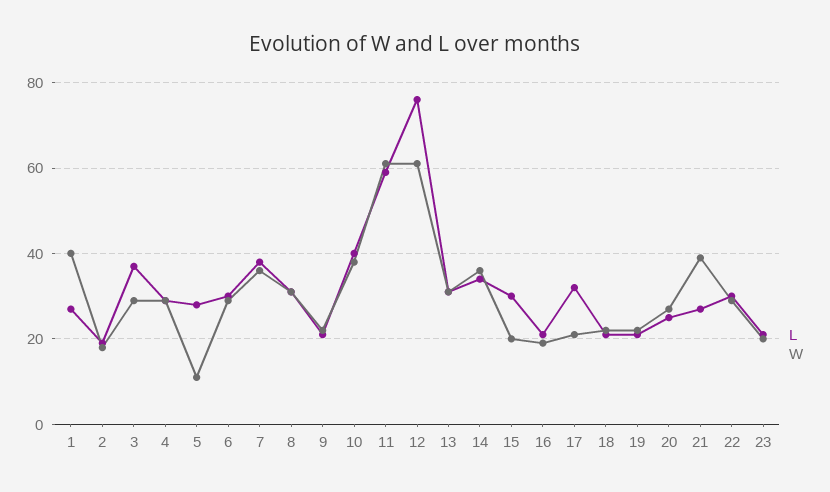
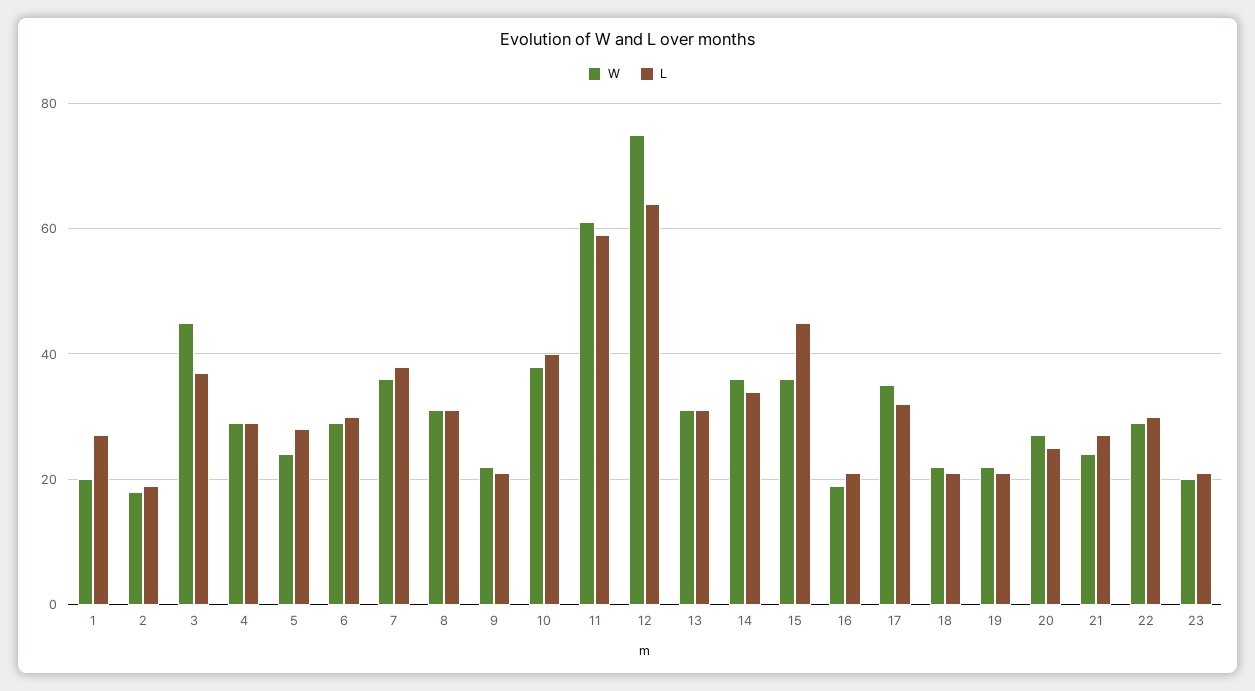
W, 1: 40 -> 20
W, 3: 30 -> 45
W, 5: 10 -> 25
L, 12: 75 -> 65
W, 12: 60 -> 75
L, 15: 30 -> 45
W, 15: 20 -> 35
W, 17: 20 -> 35
W, 21: 40 -> 25

